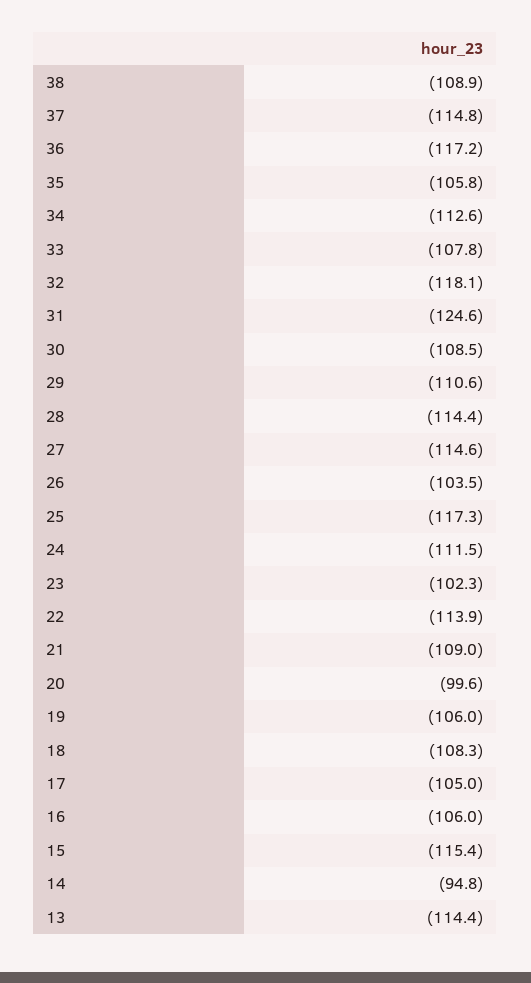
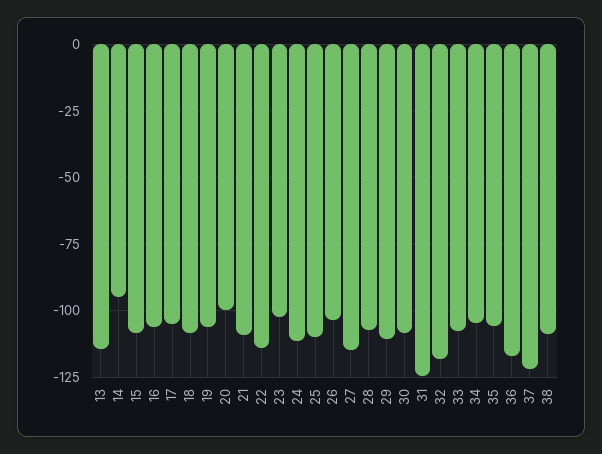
37: -114.8 -> -122.5
34: -112.6 -> -105
28: -114.4 -> -107.5
25: -117.3 -> -110
15: -115.4 -> -107.5

